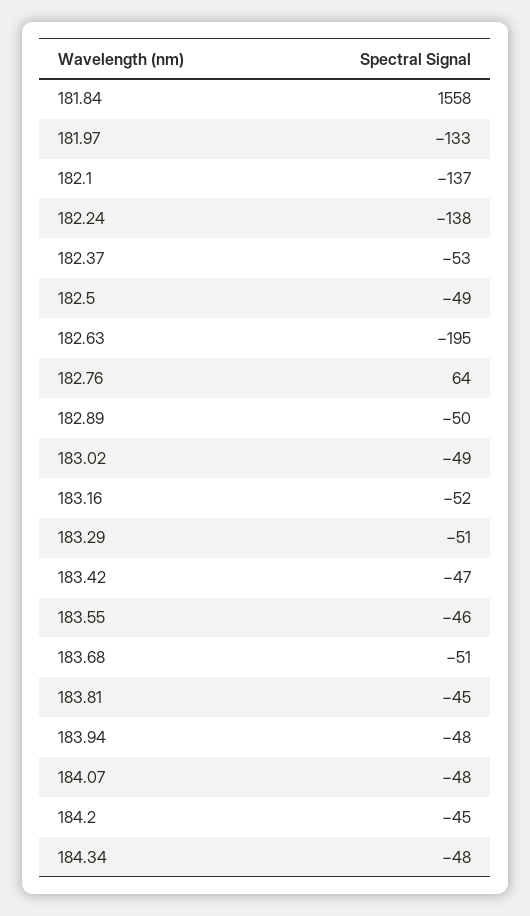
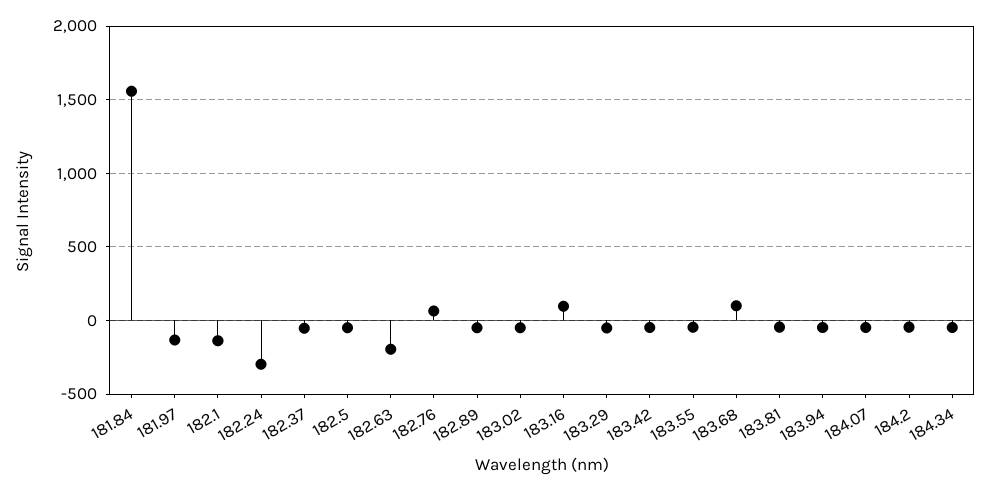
182.24: -138 -> -300
183.16: -52 -> 100
183.68: -51 -> 100

